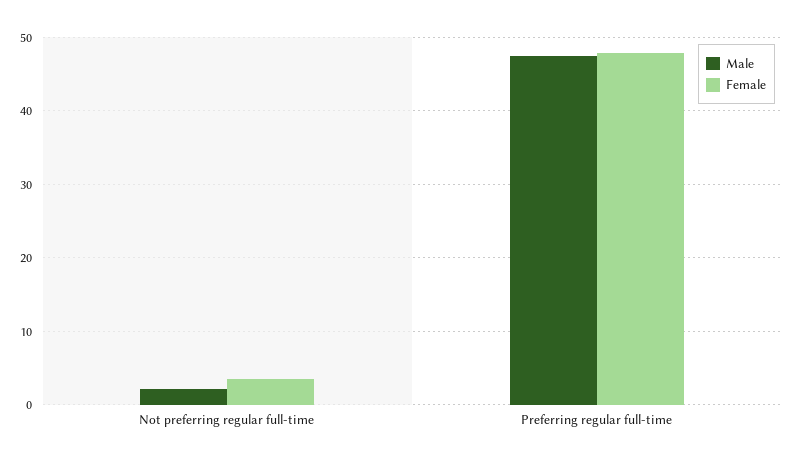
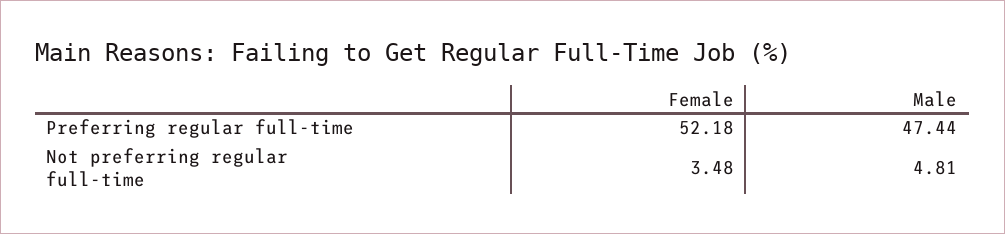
Male, Not preferring regular full-time: 2 -> 4.81
Female, Preferring regular full-time: 48 -> 52.18

